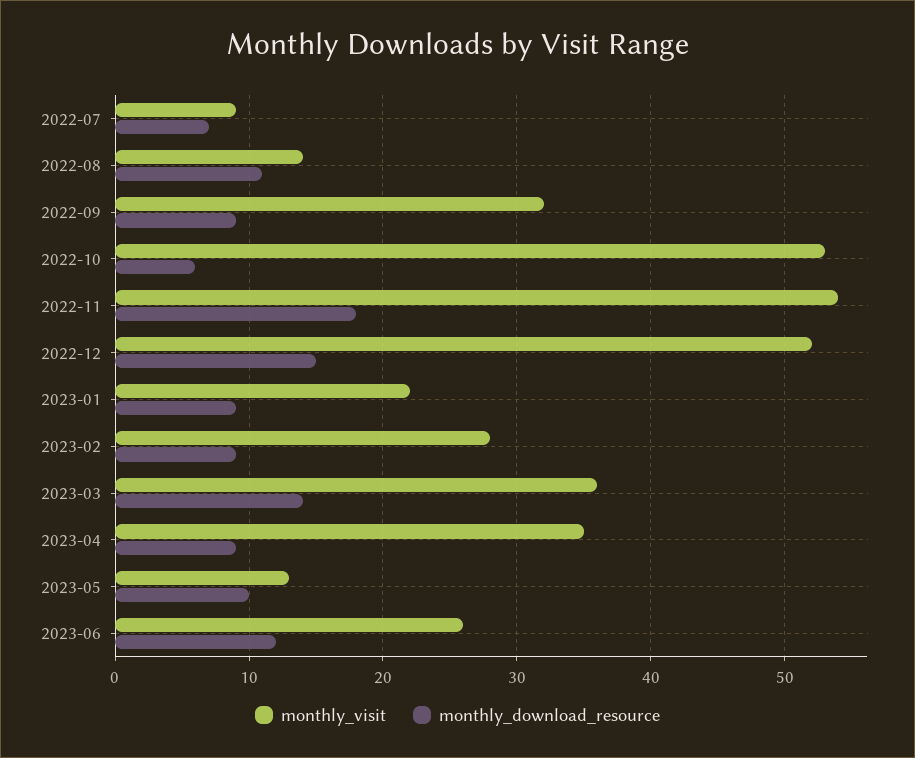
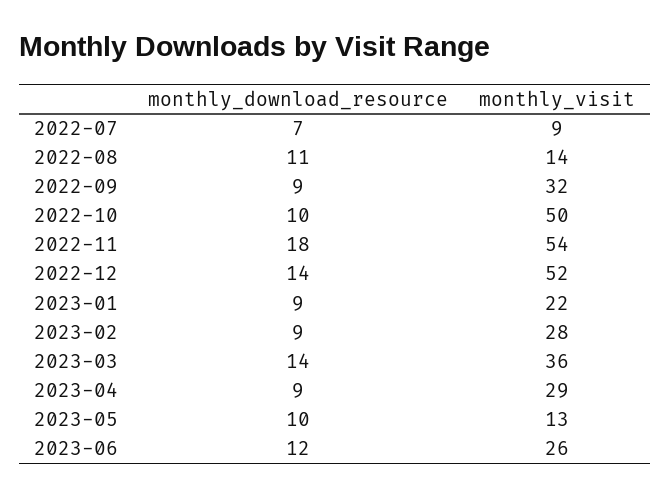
monthly_visit, 2022-10: 53 -> 50
monthly_download_resource, 2022-10: 6 -> 10
monthly_download_resource, 2022-12: 15 -> 14
monthly_visit, 2023-04: 35 -> 29

